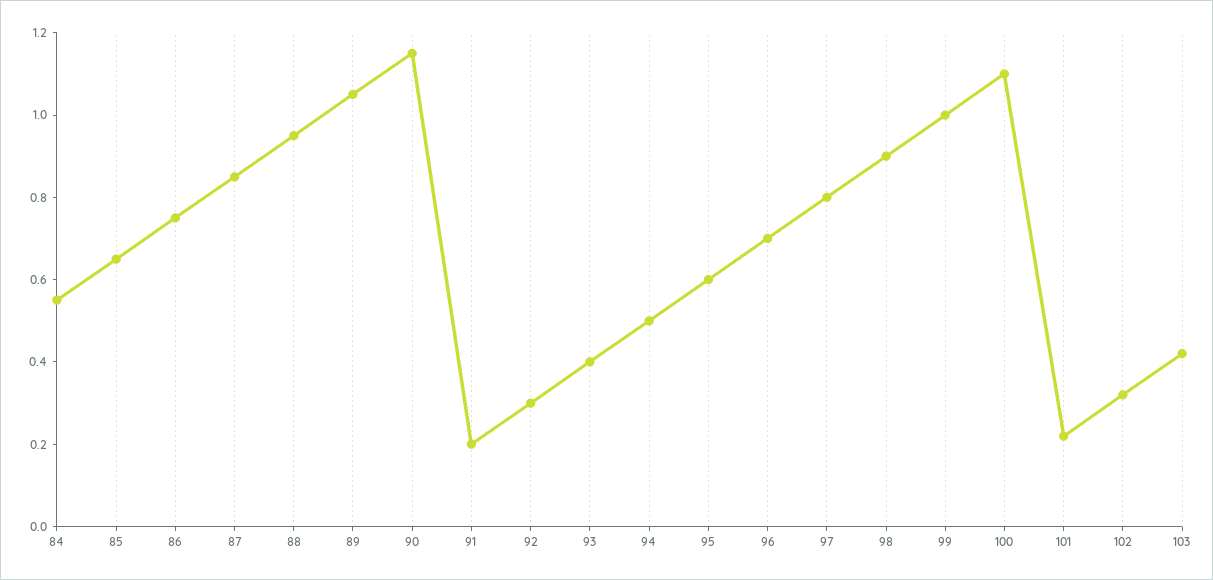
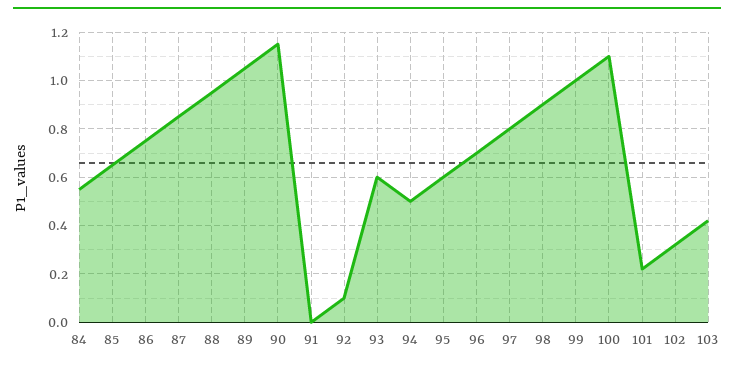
91: 0.2 -> 0
92: 0.3 -> 0.1
93: 0.4 -> 0.6

